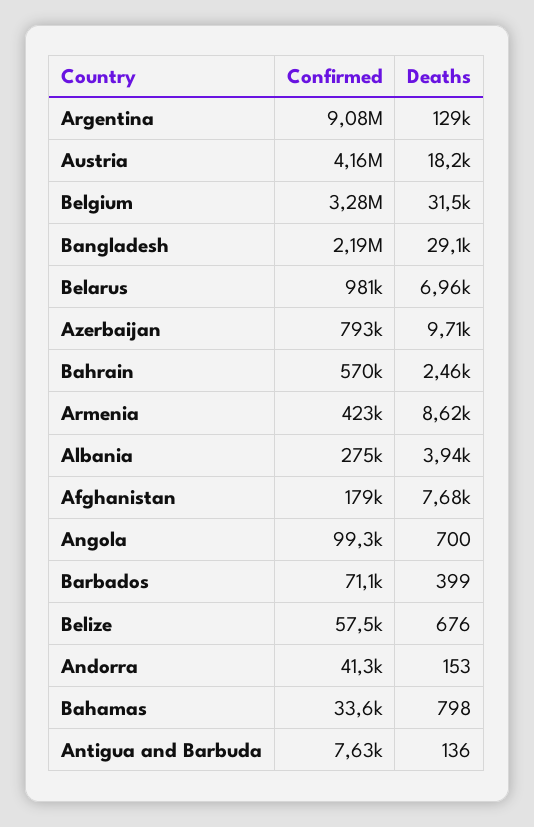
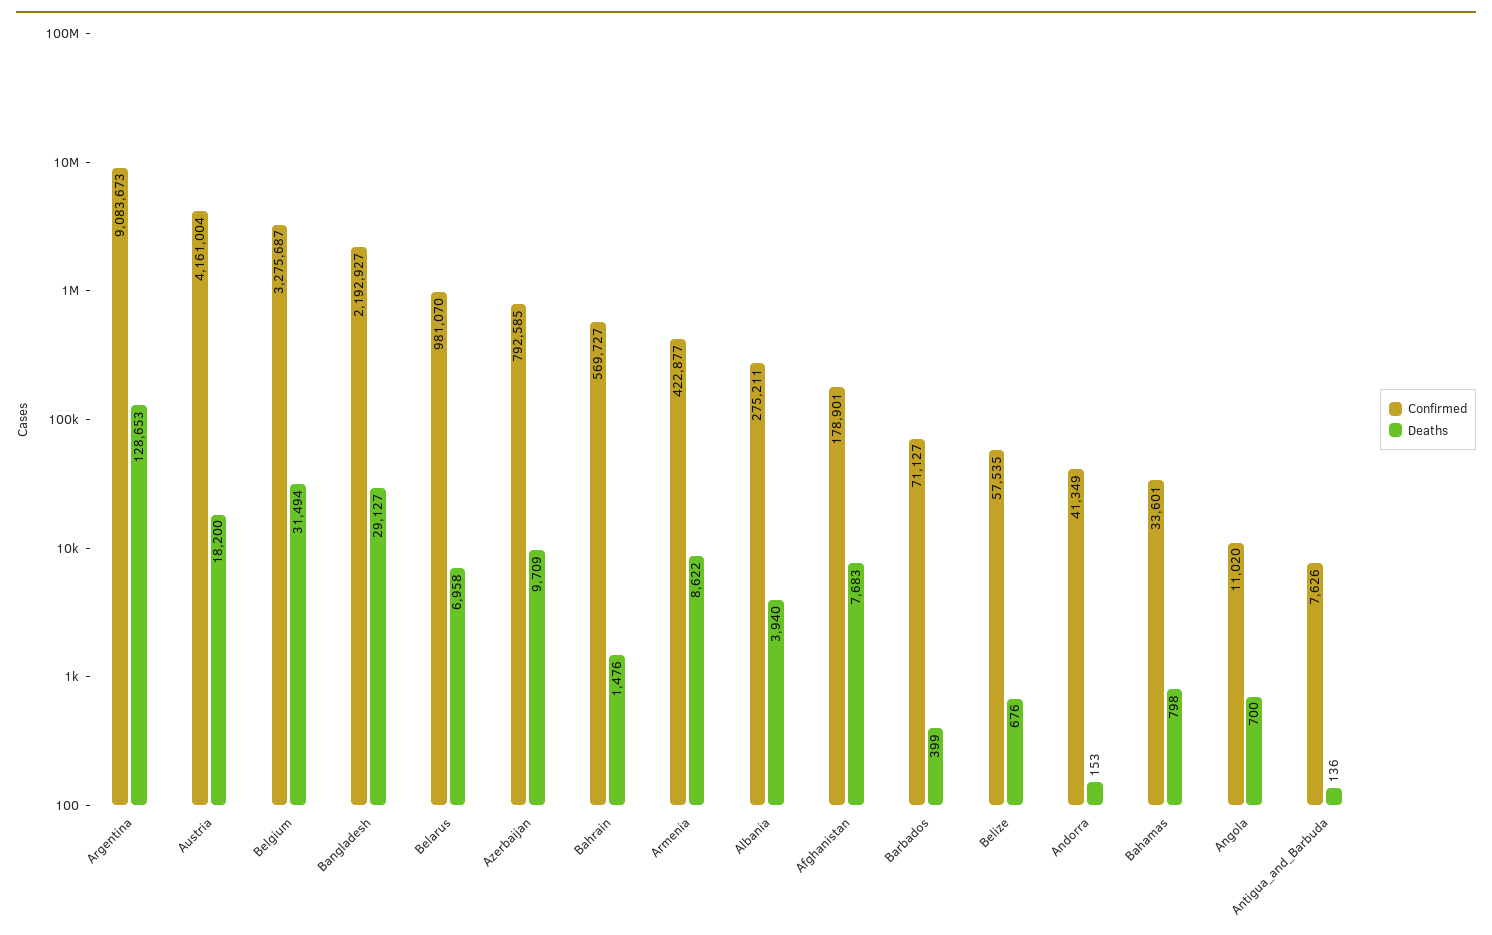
Deaths, Bahrain: 2460 -> 1476
Confirmed, Angola: 99300 -> 11020

